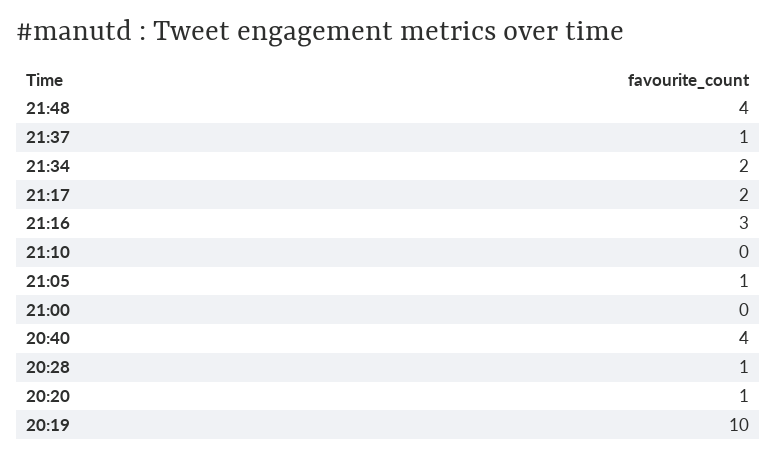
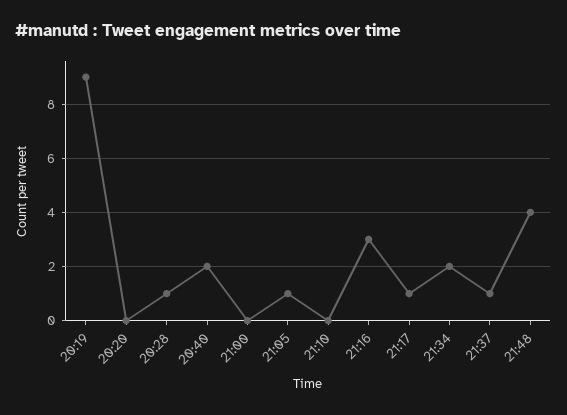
21:17: 2 -> 1
20:40: 4 -> 2
20:20: 1 -> 0
20:19: 10 -> 9

